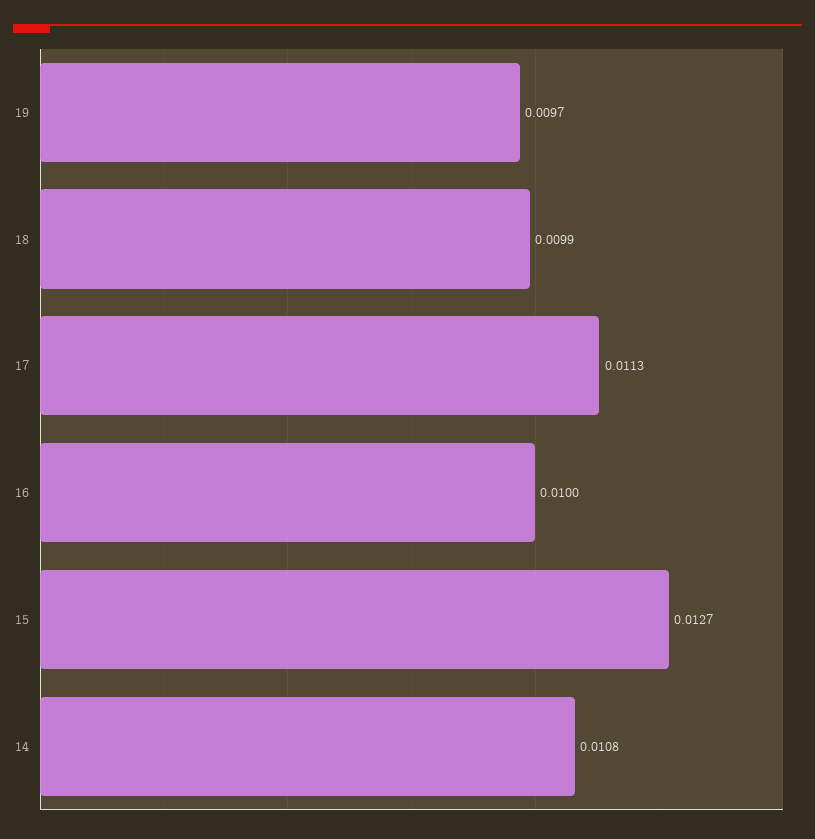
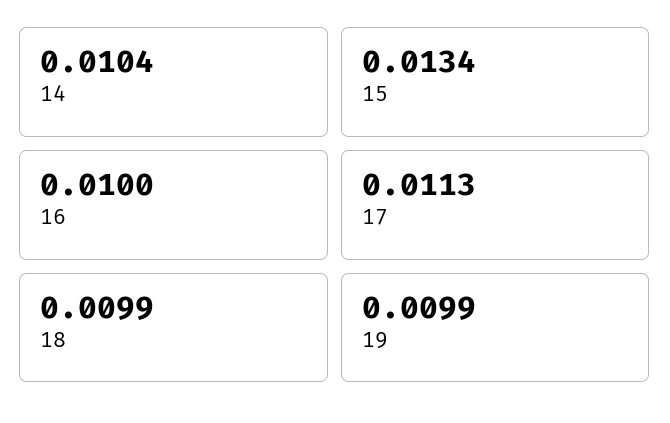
19: 0.0097 -> 0.0099
15: 0.0127 -> 0.0134
14: 0.0108 -> 0.0104

